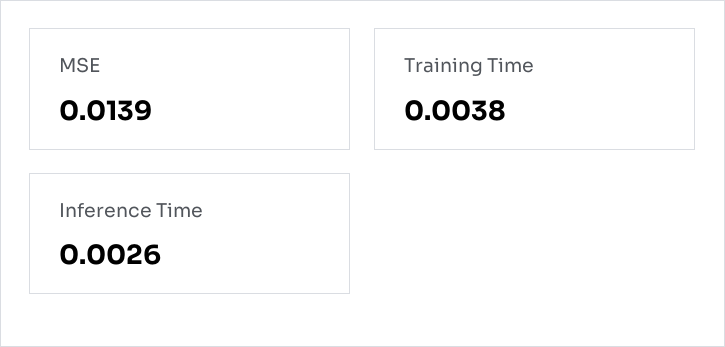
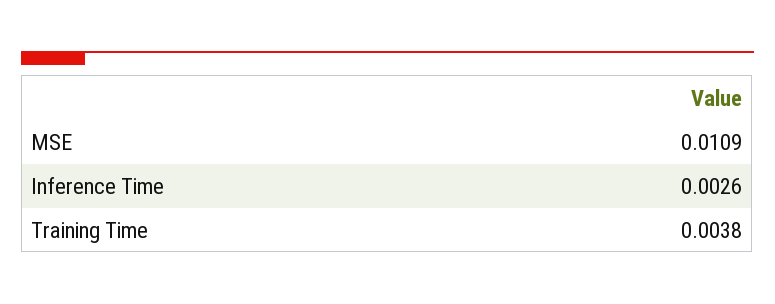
MSE: 0.0139 -> 0.0109

